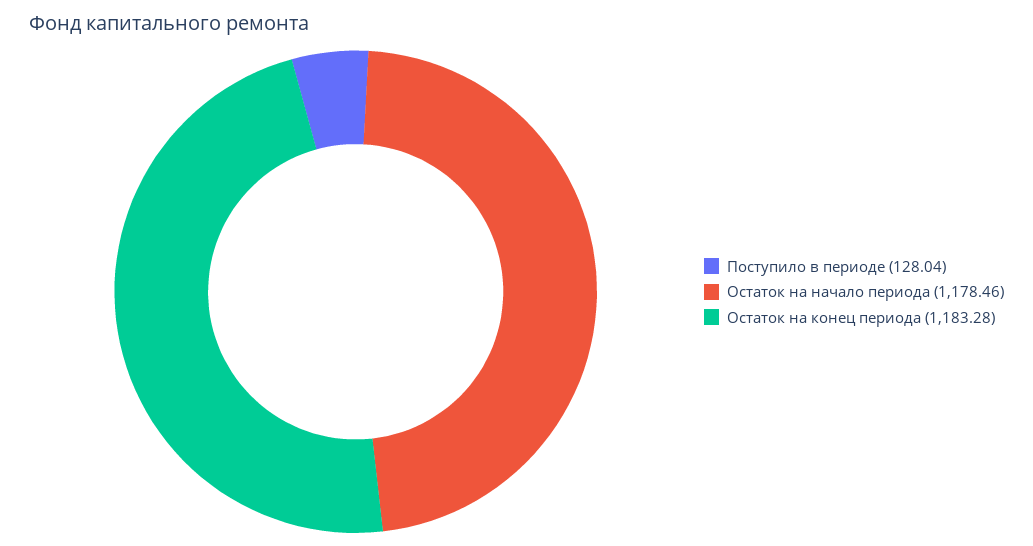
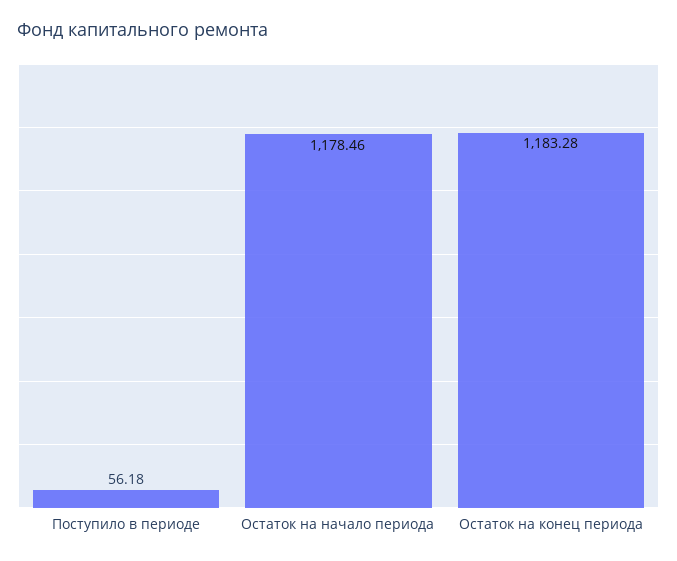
Поступило в периоде: 128.04 -> 56.18

